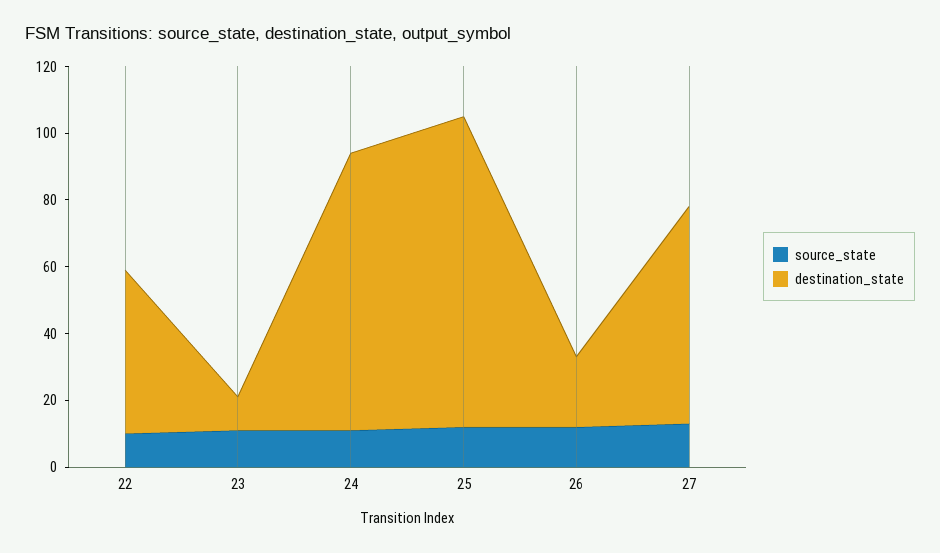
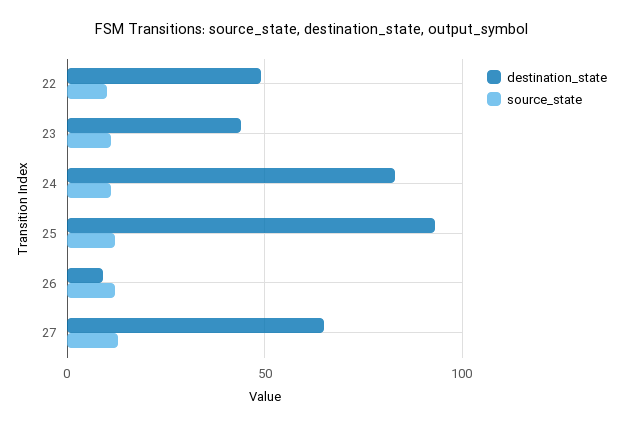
destination_state, 23: 10 -> 45
destination_state, 26: 20 -> 10

